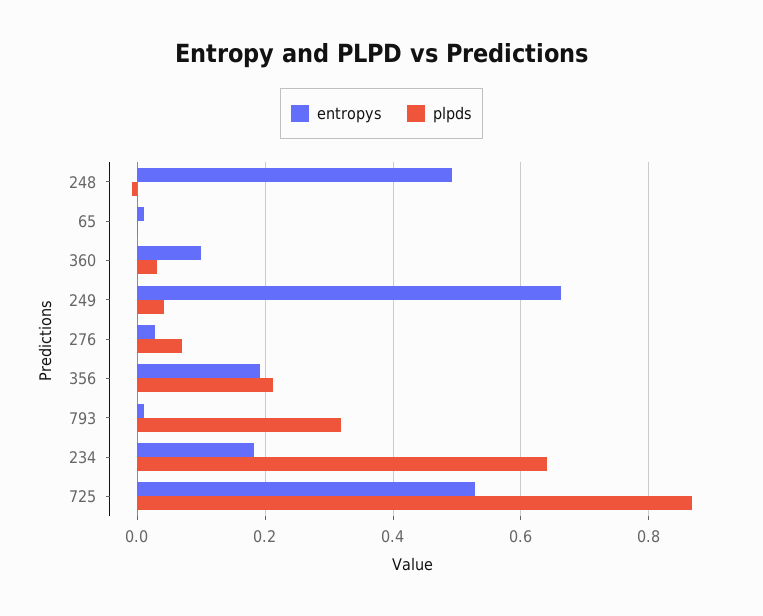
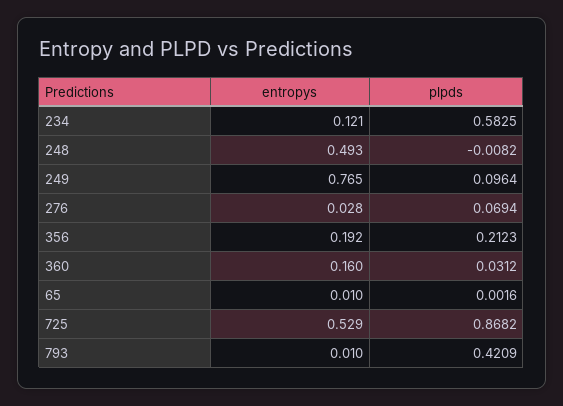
entropys, 360: 0.1 -> 0.16
entropys, 249: 0.66 -> 0.765
plpds, 249: 0.04 -> 0.0964
plpds, 793: 0.32 -> 0.4209
entropys, 234: 0.18 -> 0.121
plpds, 234: 0.64 -> 0.5825

